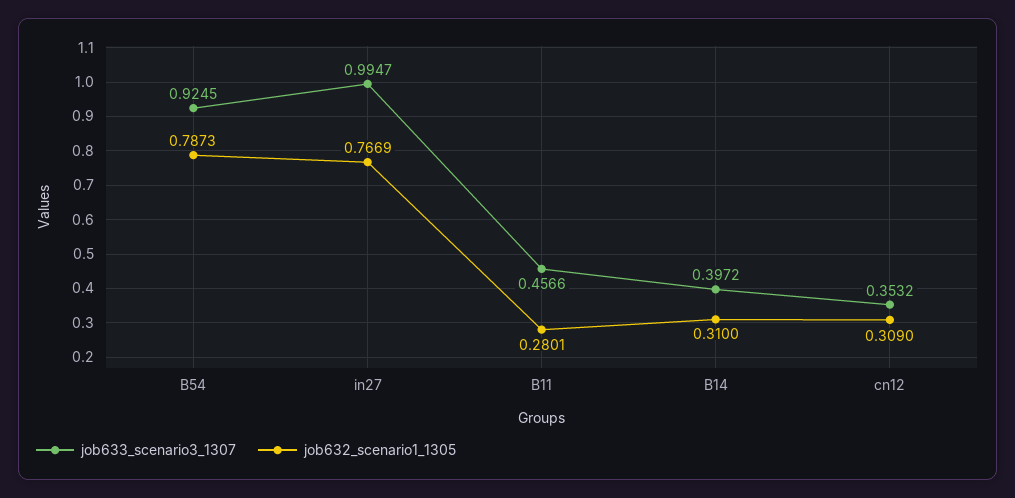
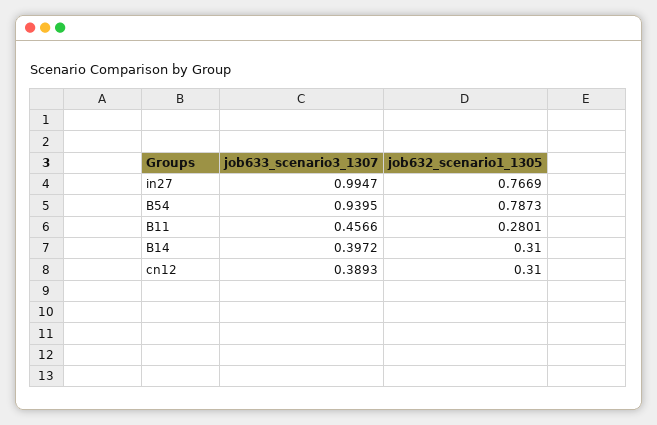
job633_scenario3_1307, B54: 0.9245 -> 0.9395
job633_scenario3_1307, cn12: 0.3532 -> 0.3893
job632_scenario1_1305, cn12: 0.309 -> 0.31

